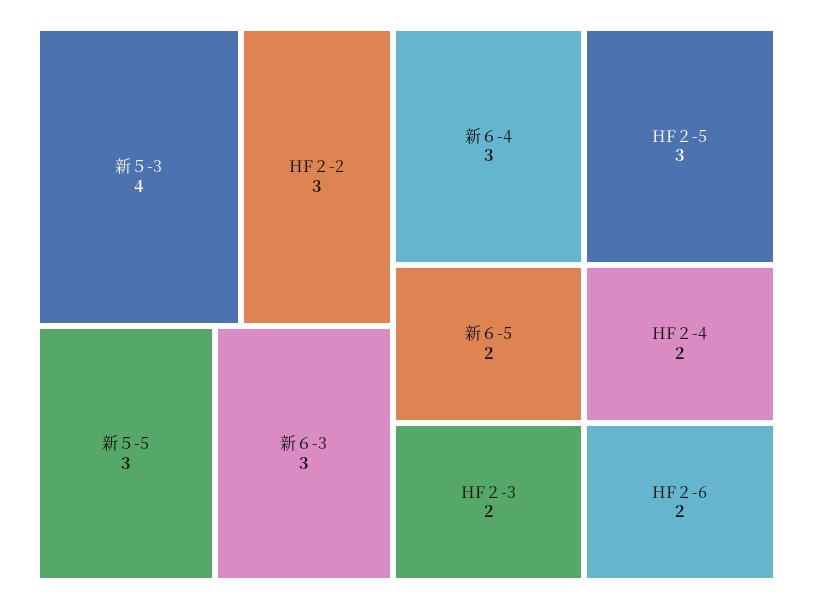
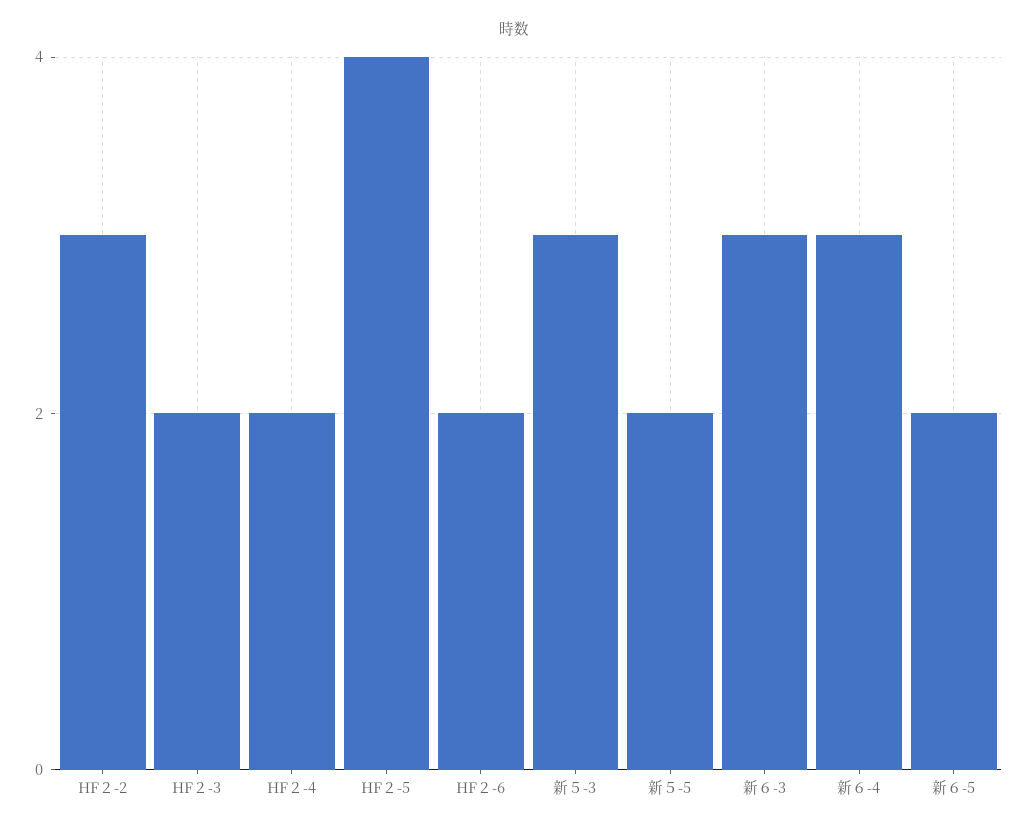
新５-3: 4 -> 3
新５-5: 3 -> 2
HF２-5: 3 -> 4

